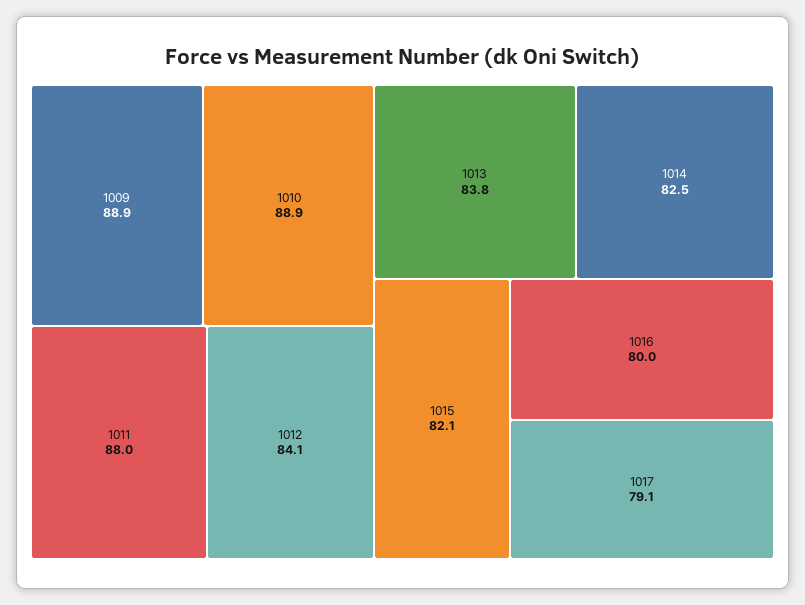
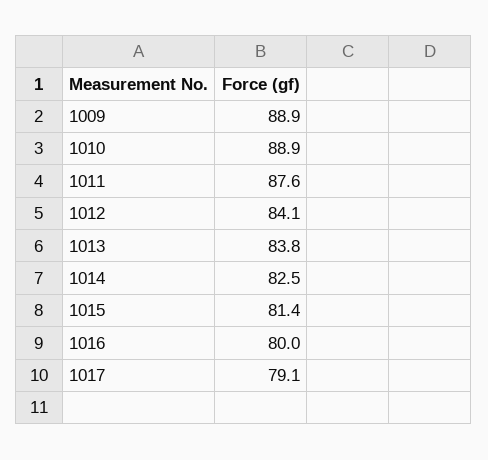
1011: 88 -> 87.6
1015: 82.1 -> 81.4

